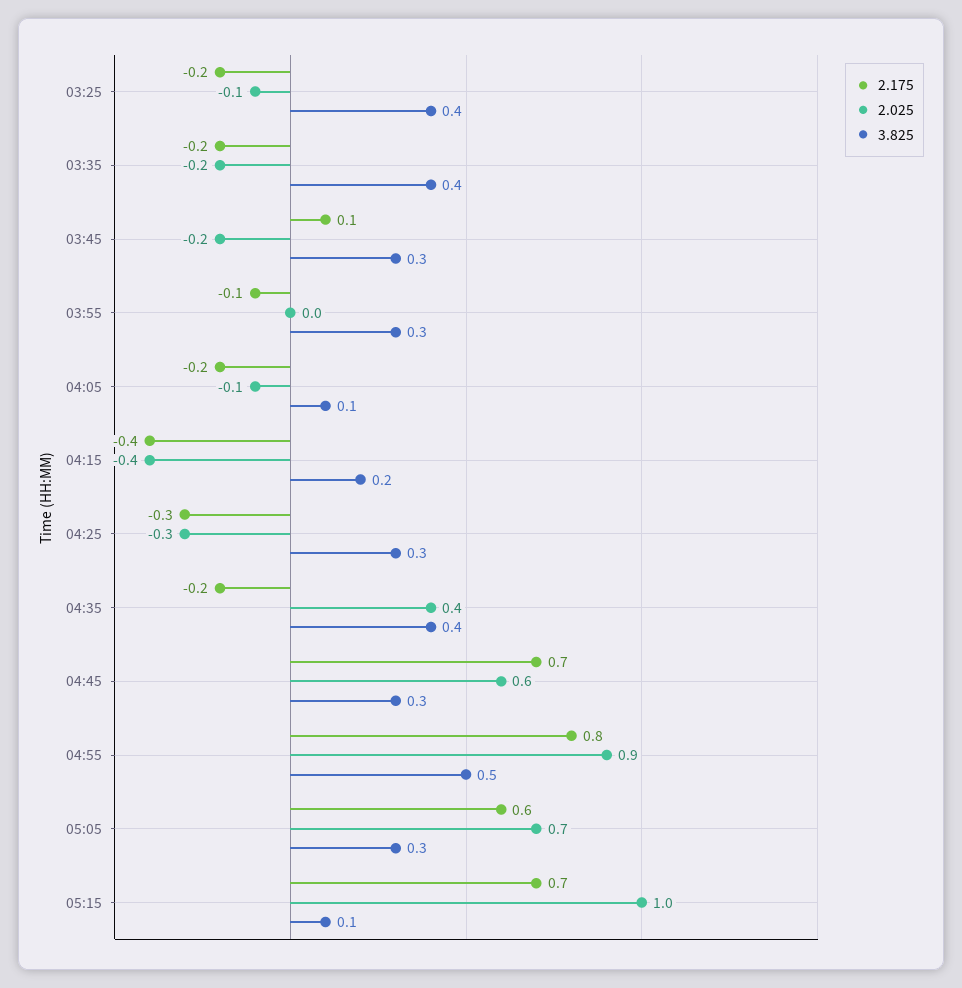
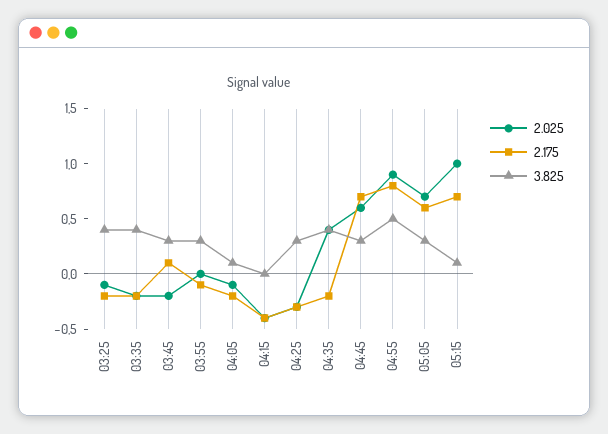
3.825, 04:15: 0.2 -> 0

